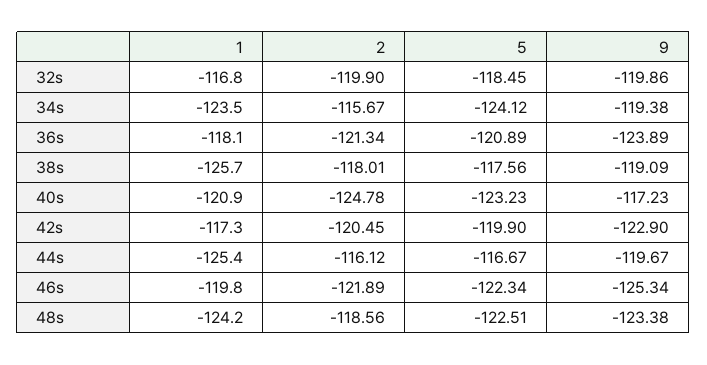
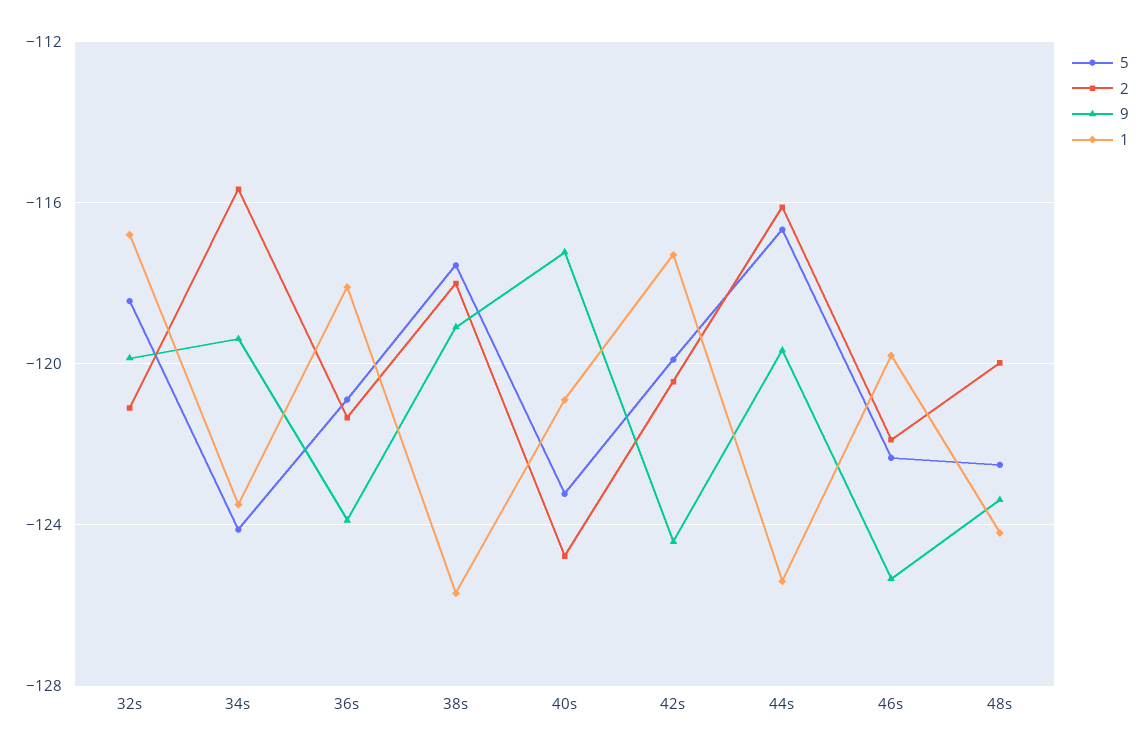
2, 32s: -119.9 -> -121
9, 42s: -122.9 -> -124.5
2, 48s: -118.56 -> -120

